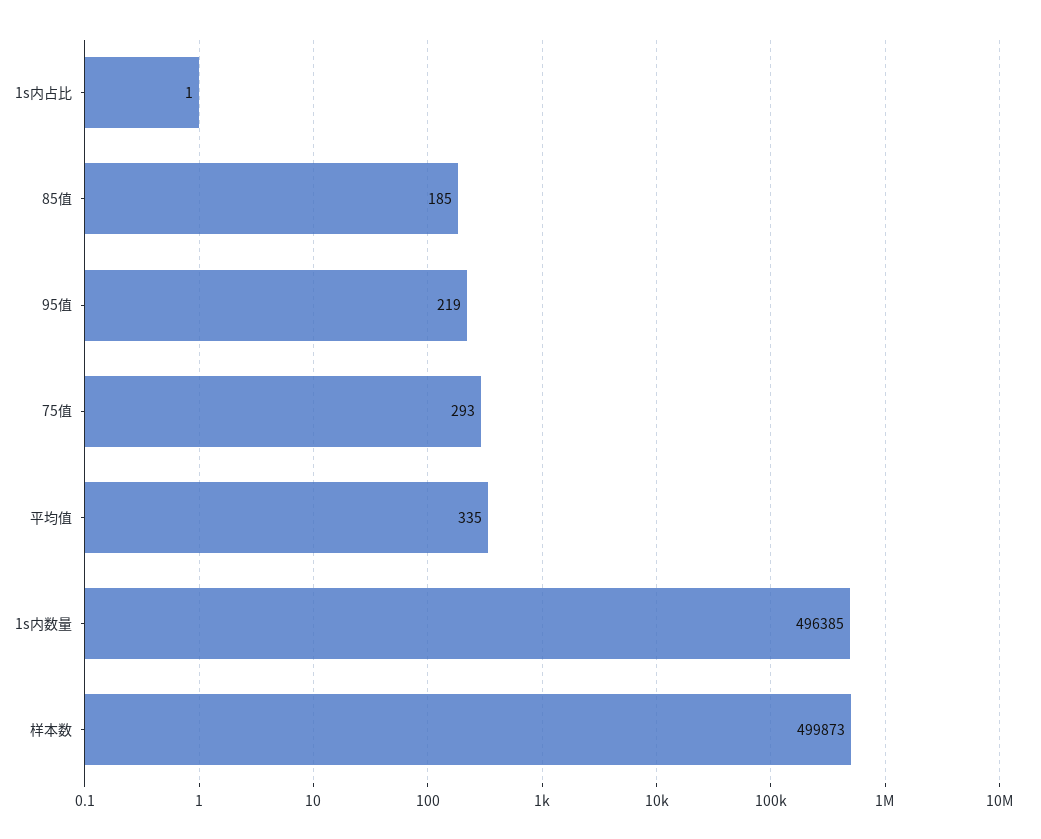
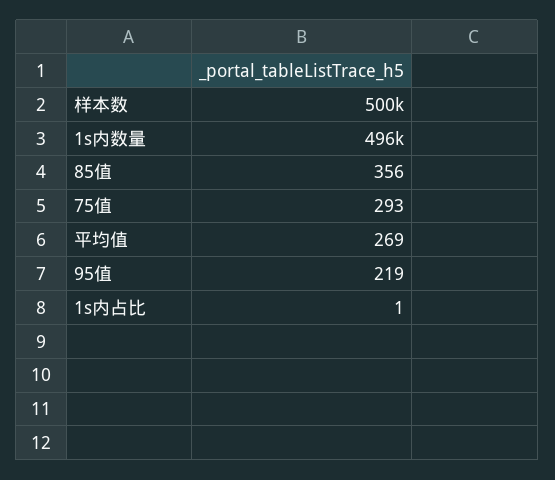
85值: 185 -> 356
平均值: 335 -> 269

